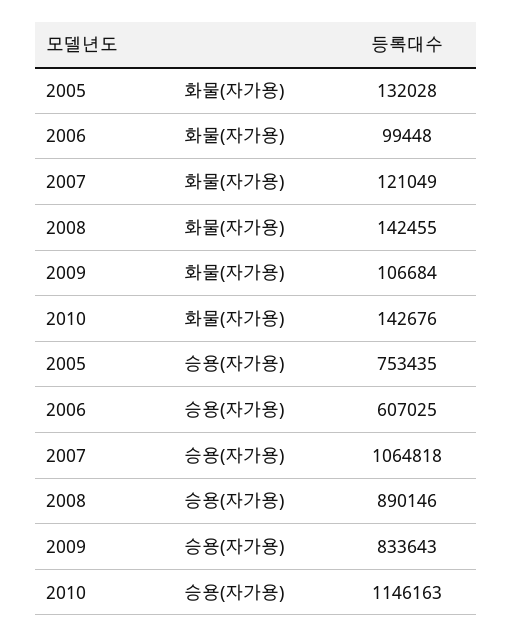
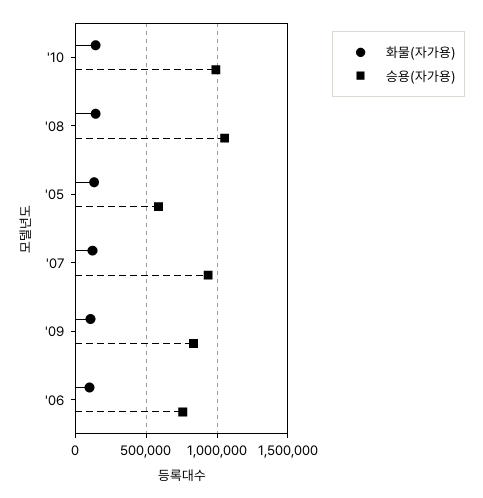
승용(자가용), 2005: 753435 -> 600000
승용(자가용), 2006: 607025 -> 750000
승용(자가용), 2007: 1064818 -> 950000
승용(자가용), 2008: 890146 -> 1050000
승용(자가용), 2010: 1146163 -> 1000000

